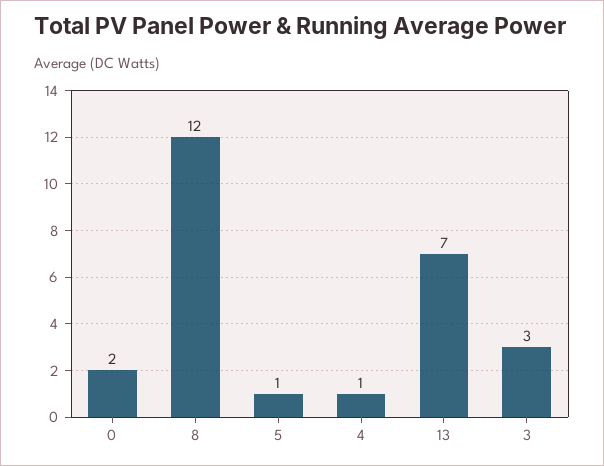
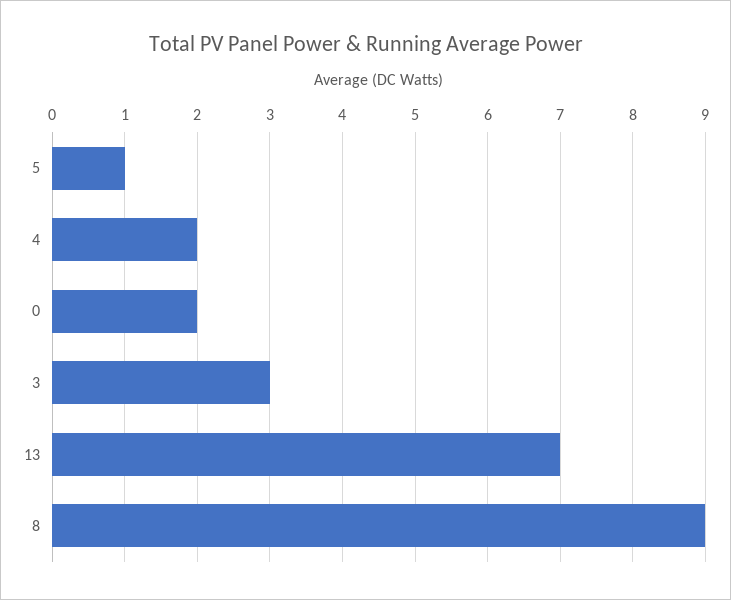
8: 12 -> 9
4: 1 -> 2

